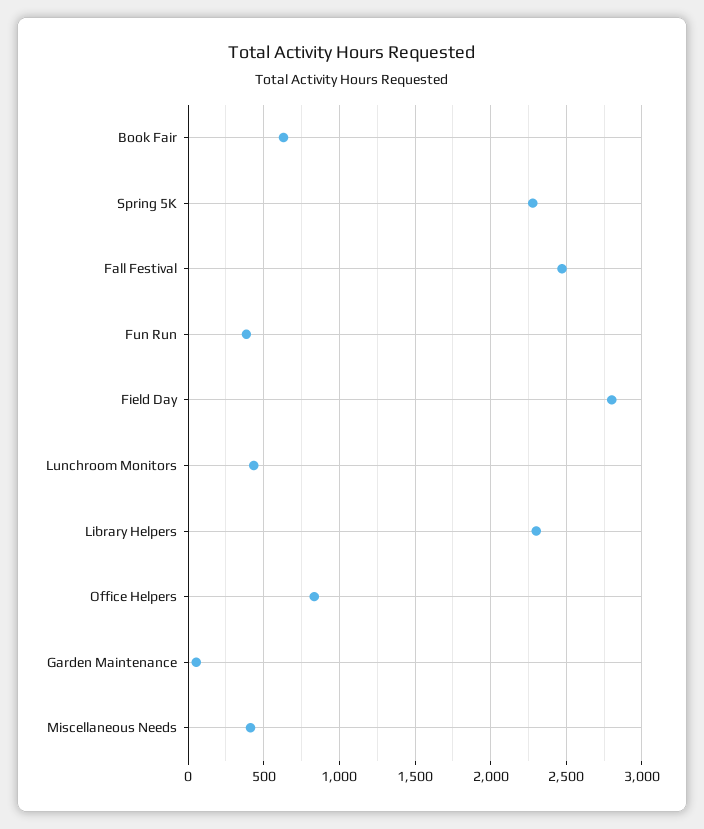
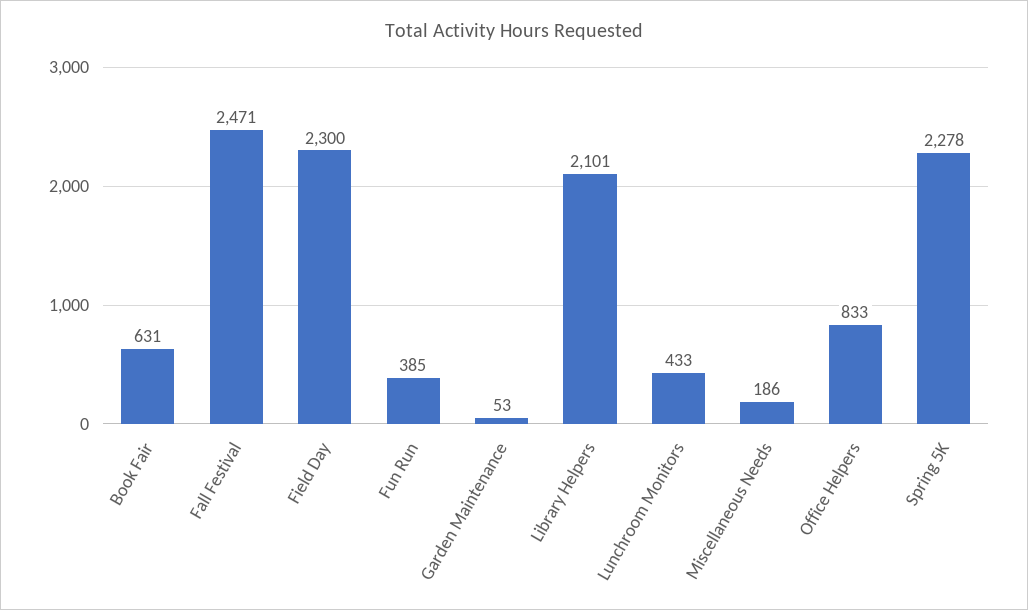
Field Day: 2800 -> 2300
Library Helpers: 2300 -> 2101
Miscellaneous Needs: 400 -> 186

